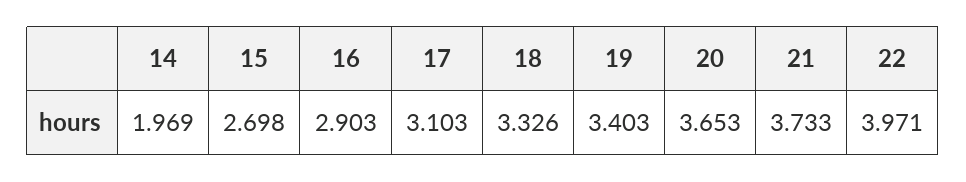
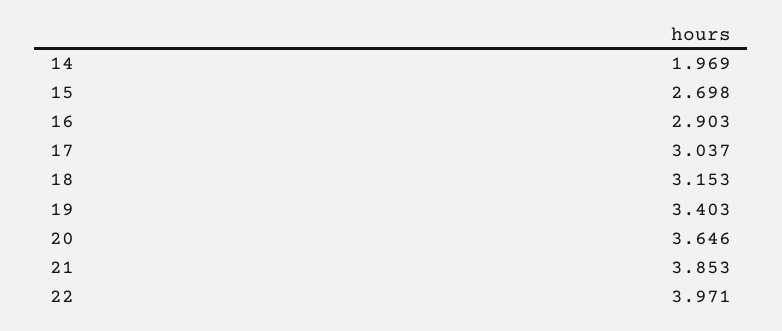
17: 3.103 -> 3.037
18: 3.326 -> 3.153
20: 3.653 -> 3.646
21: 3.733 -> 3.853

